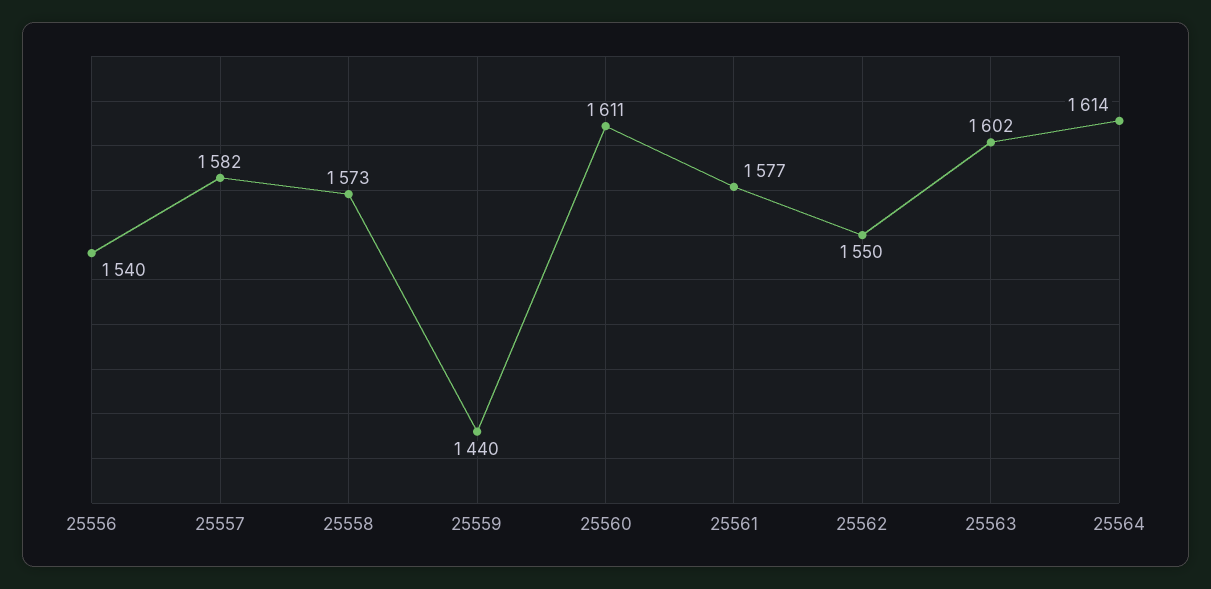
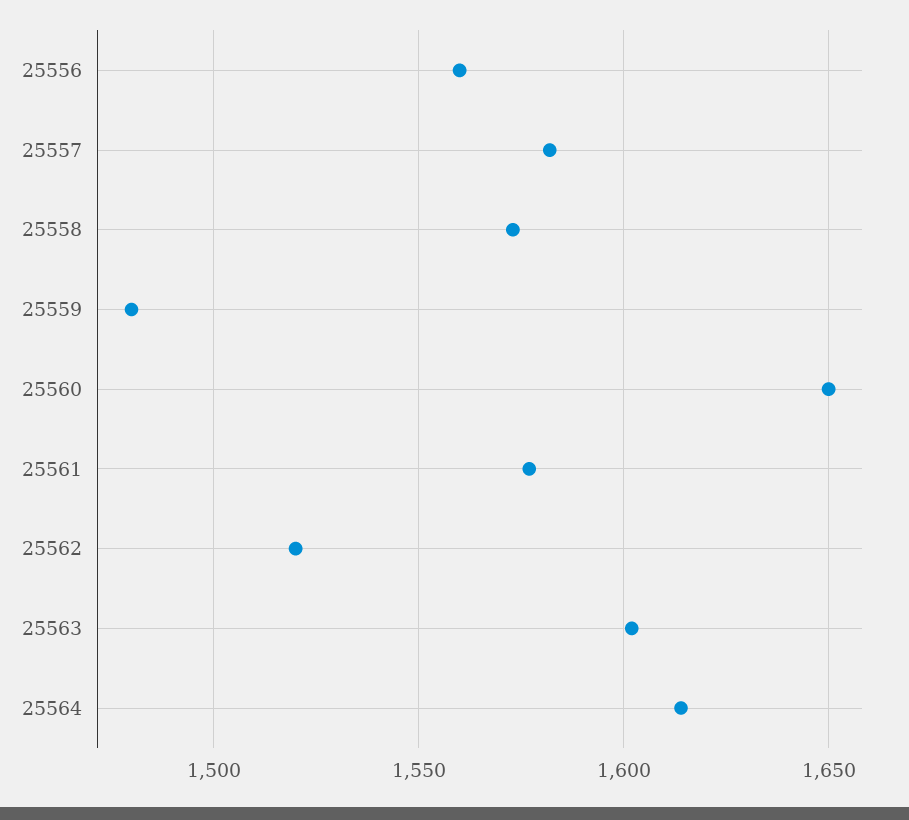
25556: 1540 -> 1560
25559: 1440 -> 1480
25560: 1611 -> 1650
25562: 1550 -> 1520

